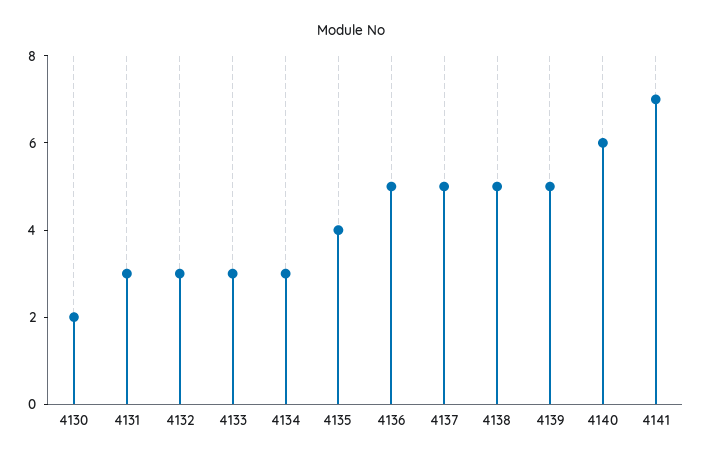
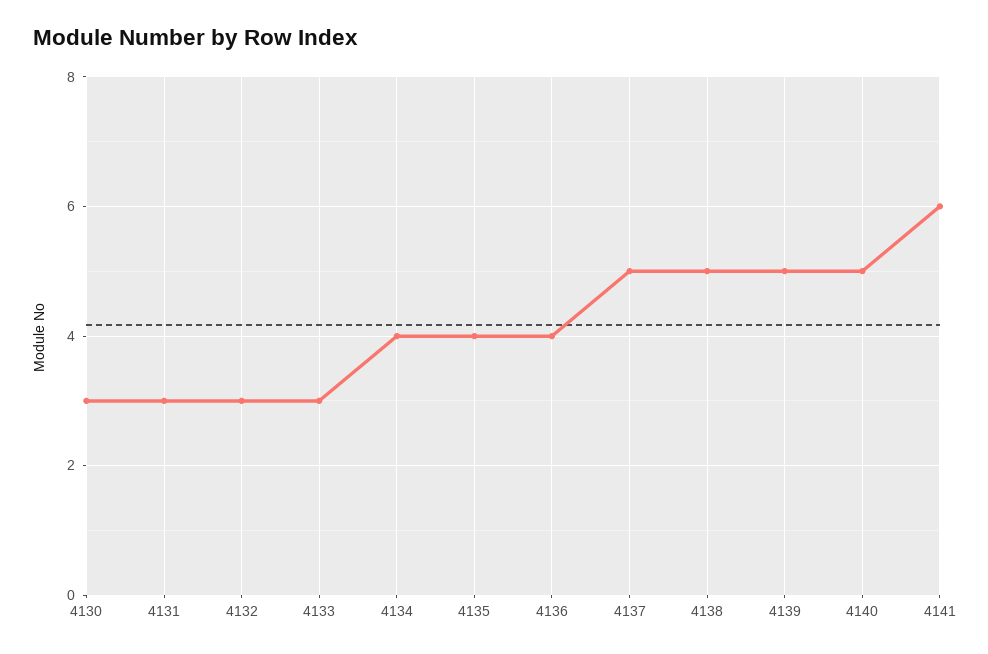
4130: 2 -> 3
4134: 3 -> 4
4136: 5 -> 4
4140: 6 -> 5
4141: 7 -> 6

